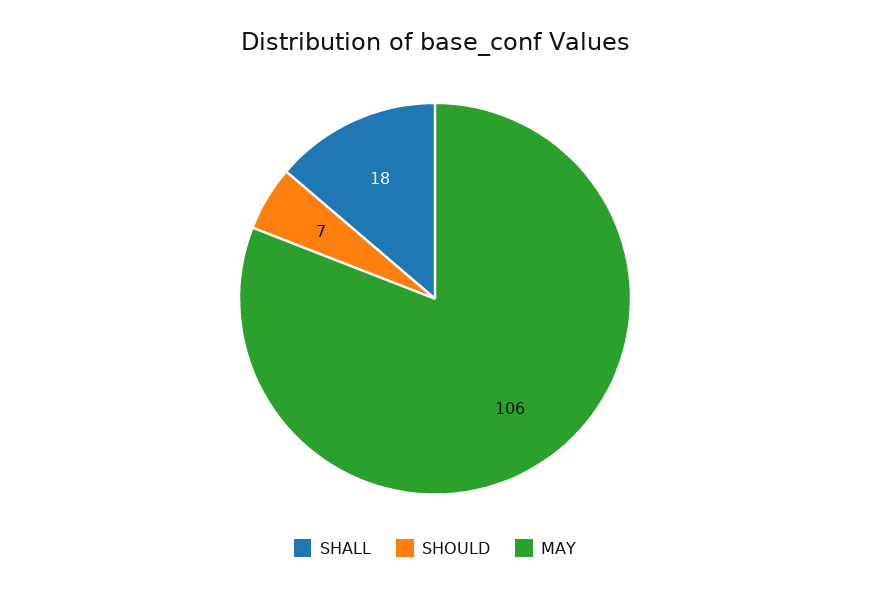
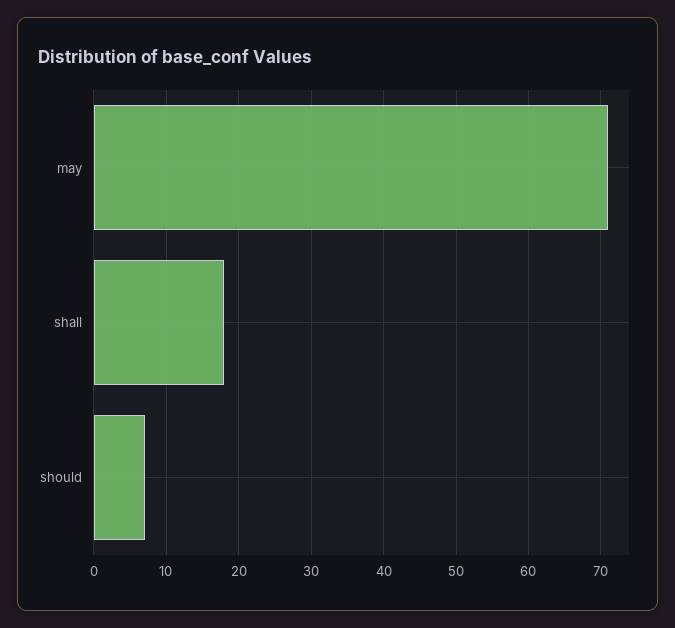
MAY: 106 -> 71

